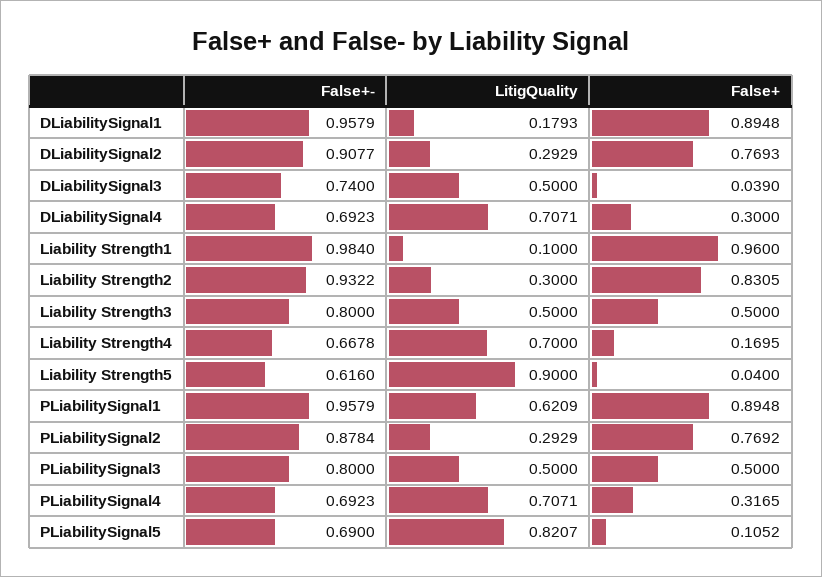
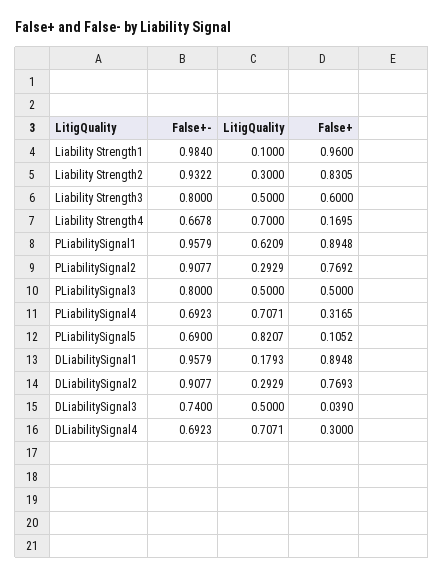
False+, Liability Strength3: 0.5 -> 0.6
False+-, Liability Strength5: 0.616 -> none
LitigQuality, Liability Strength5: 0.9 -> none
False+, Liability Strength5: 0.04 -> none
False+-, PLiabilitySignal2: 0.8784 -> 0.9077

